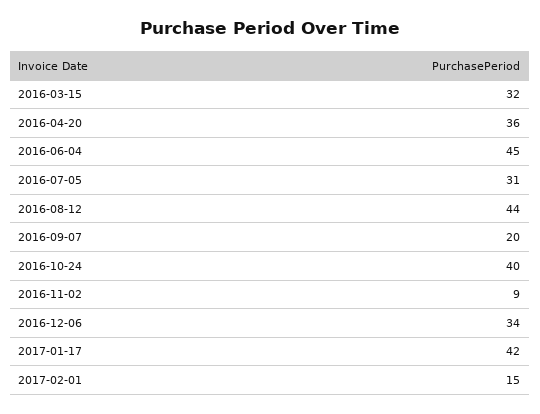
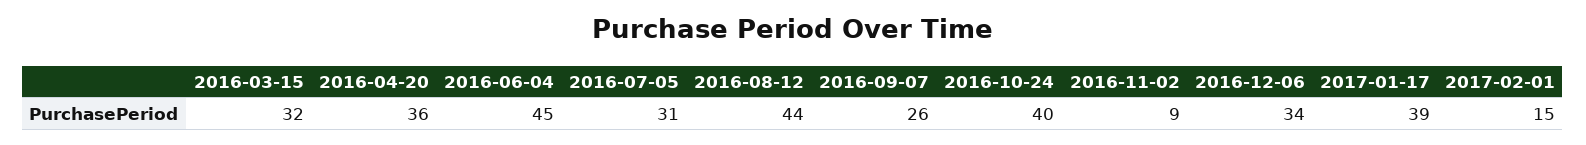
2016-09-07: 20 -> 26
2017-01-17: 42 -> 39

